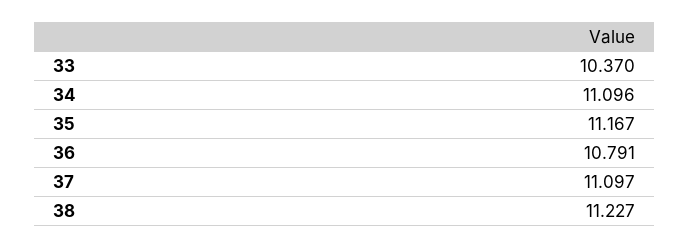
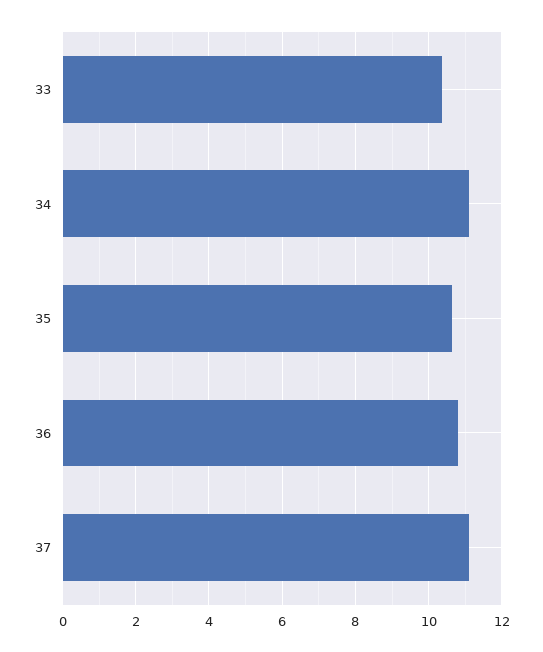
35: 11.167 -> 10.6
38: 11.227 -> none

